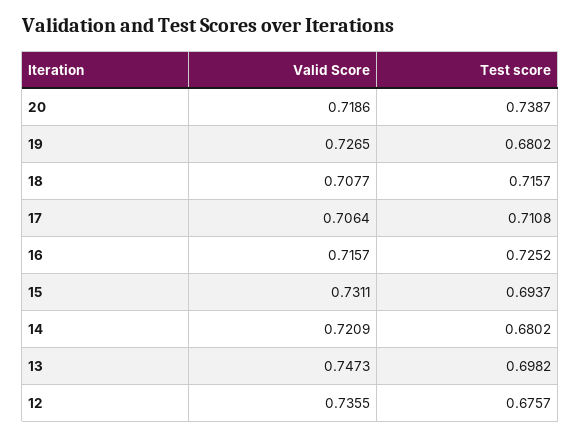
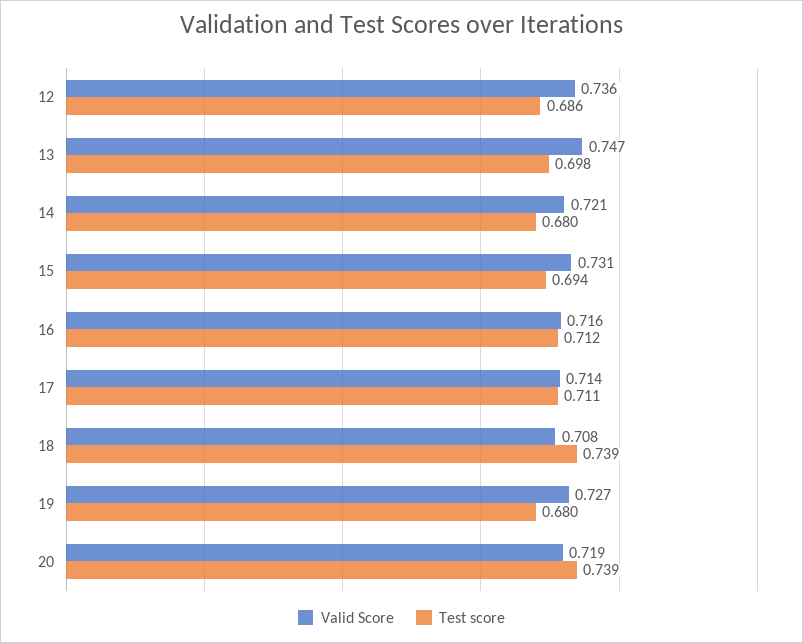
Test score, 18: 0.7157 -> 0.739
Valid Score, 17: 0.7064 -> 0.714
Test score, 16: 0.7252 -> 0.712
Test score, 12: 0.6757 -> 0.686

